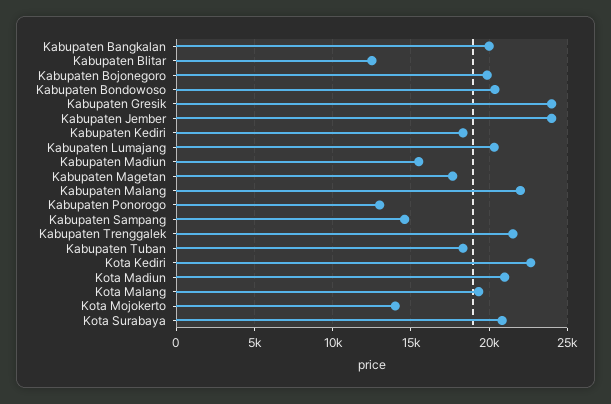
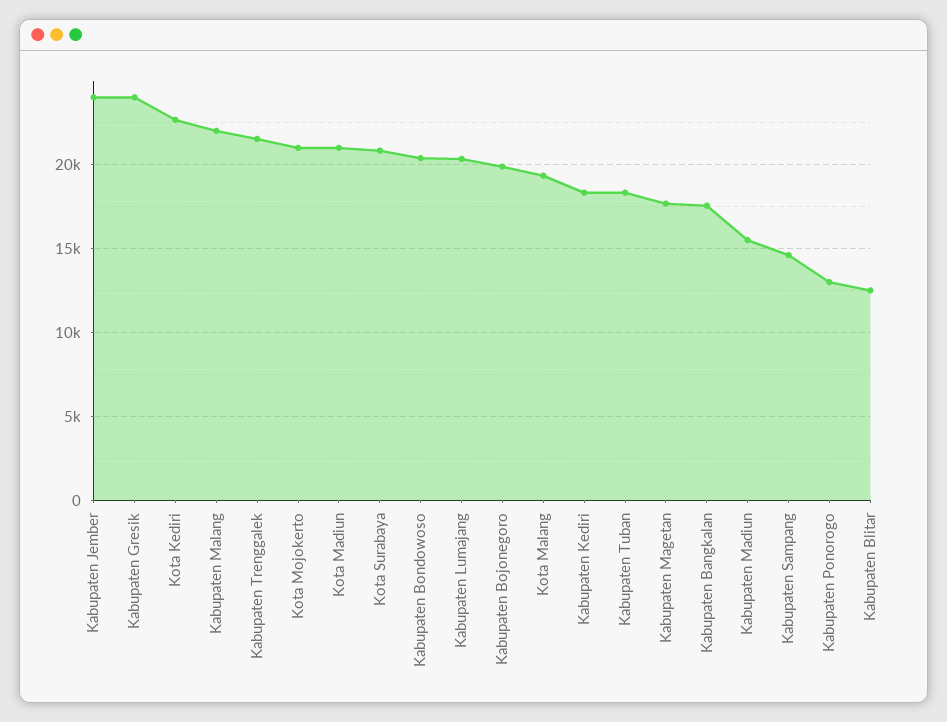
Kabupaten Bangkalan: 20000 -> 17500
Kota Mojokerto: 14000 -> 21000

